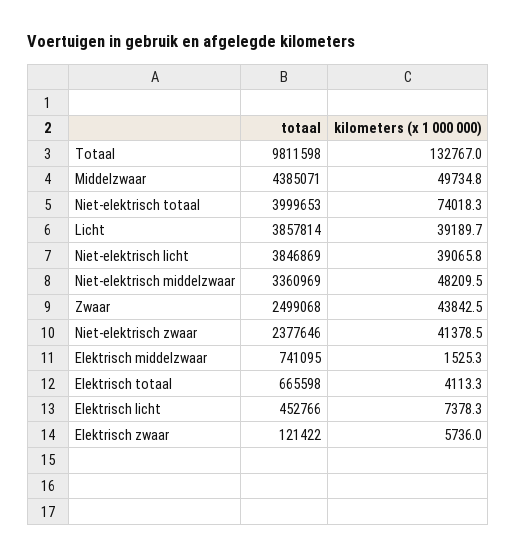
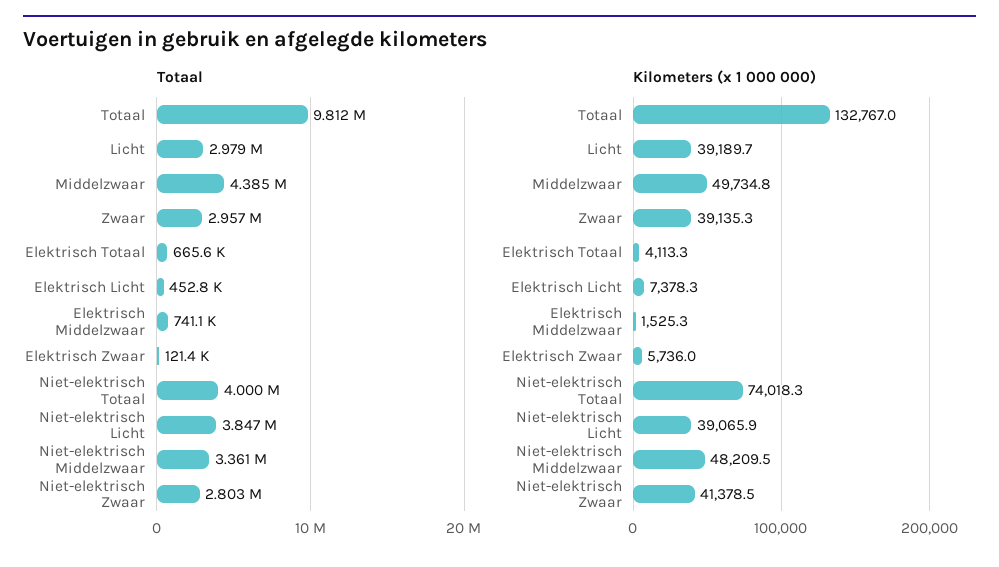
totaal, Licht: 3857814 -> 2979000
kilometers (x 1 000 000), Niet-elektrisch licht: 39065.8 -> 39065.9
totaal, Zwaar: 2499068 -> 2957000
kilometers (x 1 000 000), Zwaar: 43842.5 -> 39135.3
totaal, Niet-elektrisch zwaar: 2377646 -> 2803000

